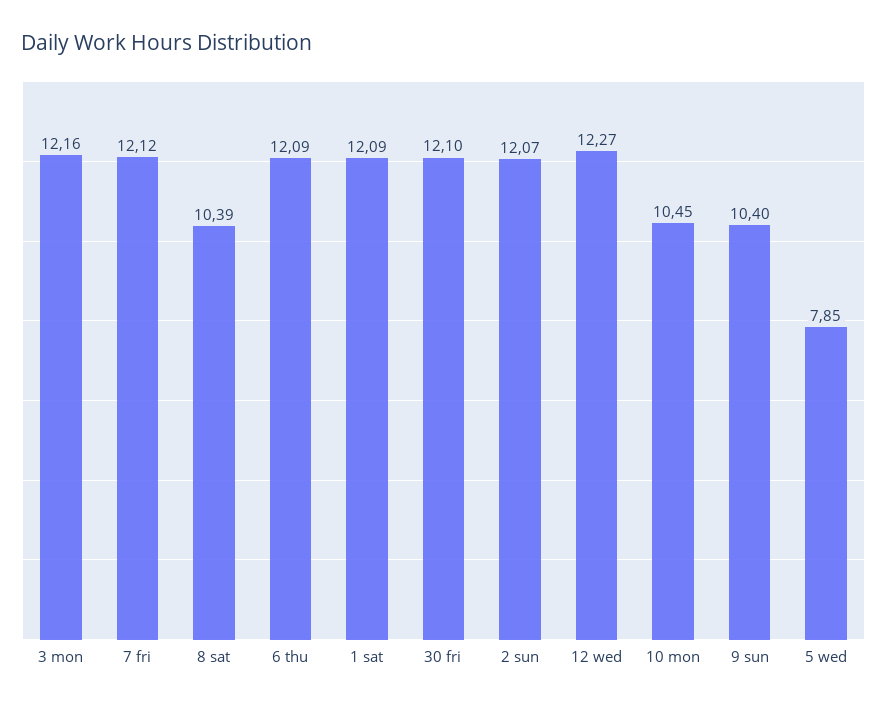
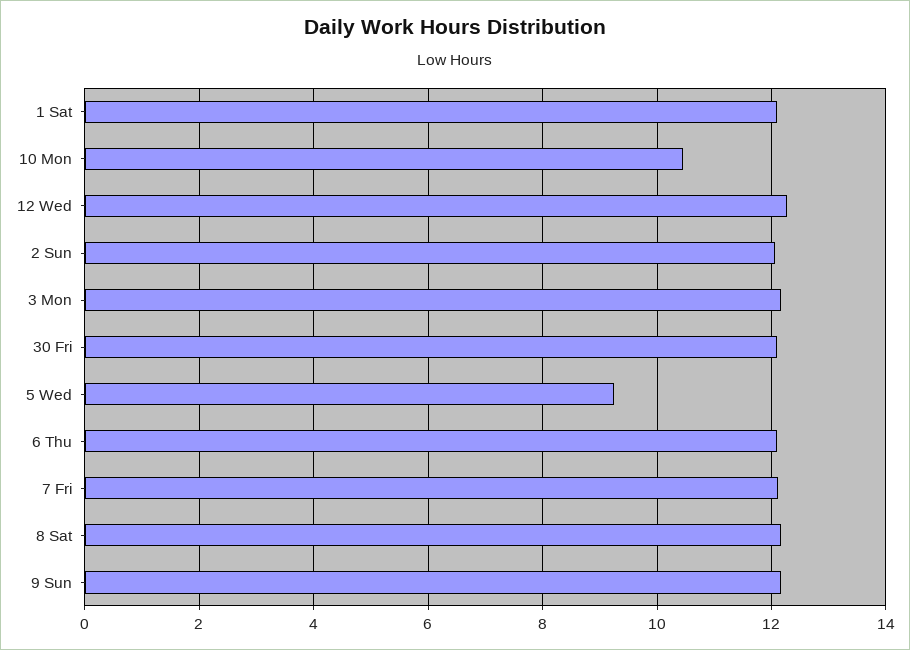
8 sat: 10.39 -> 12.2
9 sun: 10.4 -> 12.2
5 wed: 7.85 -> 9.2

